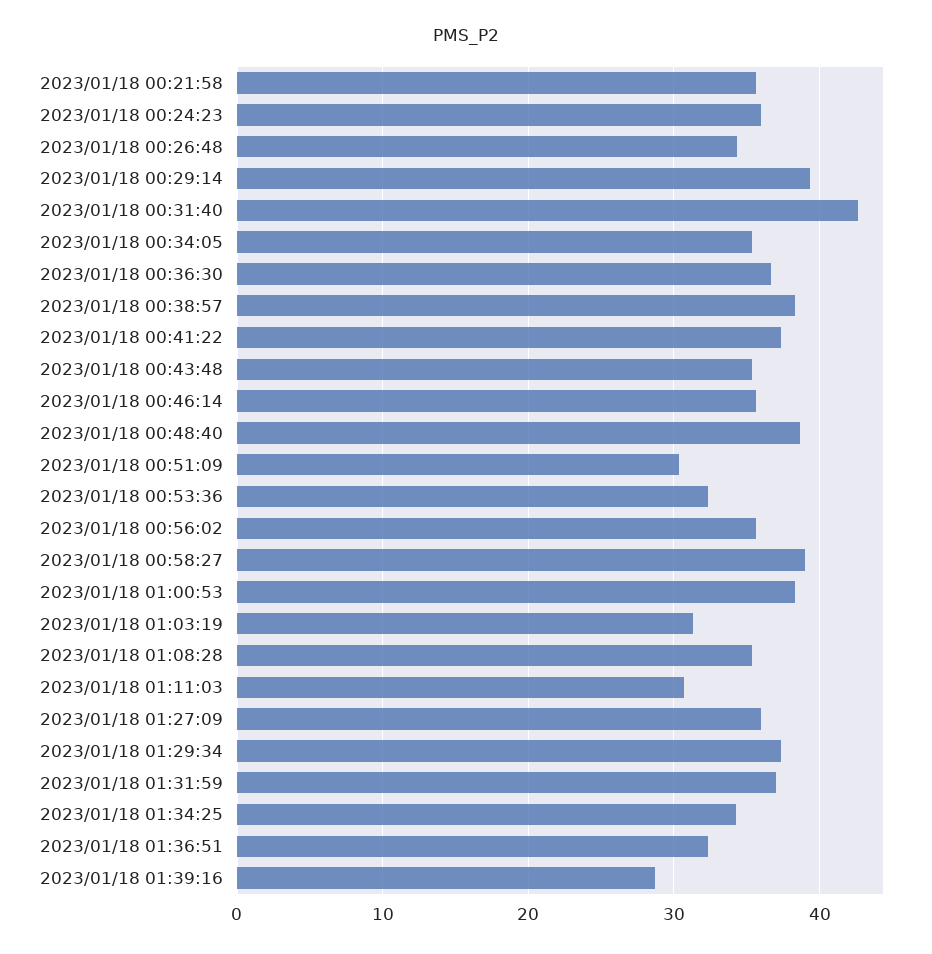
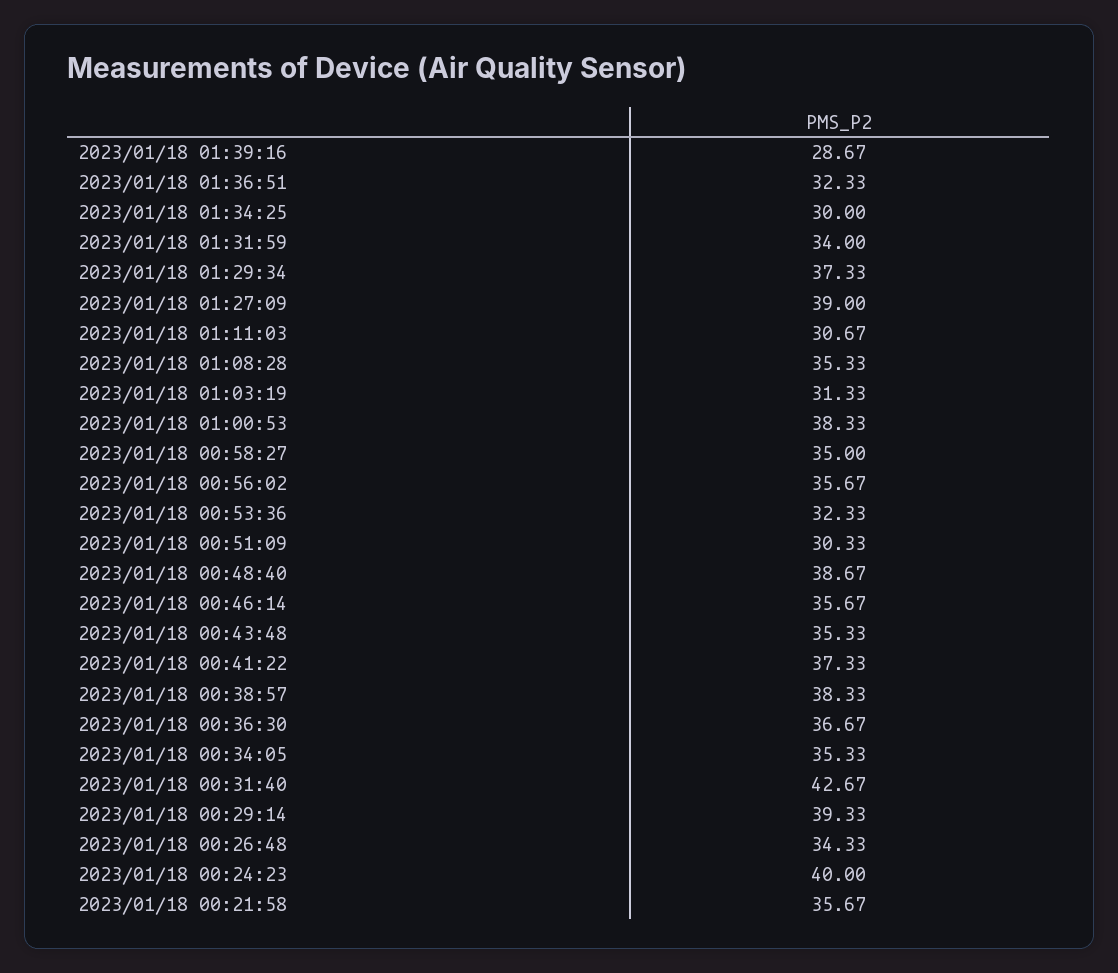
2023/01/18 00:24:23: 36 -> 40
2023/01/18 00:58:27: 39 -> 35
2023/01/18 01:27:09: 36 -> 39
2023/01/18 01:31:59: 37 -> 34
2023/01/18 01:34:25: 34 -> 30

